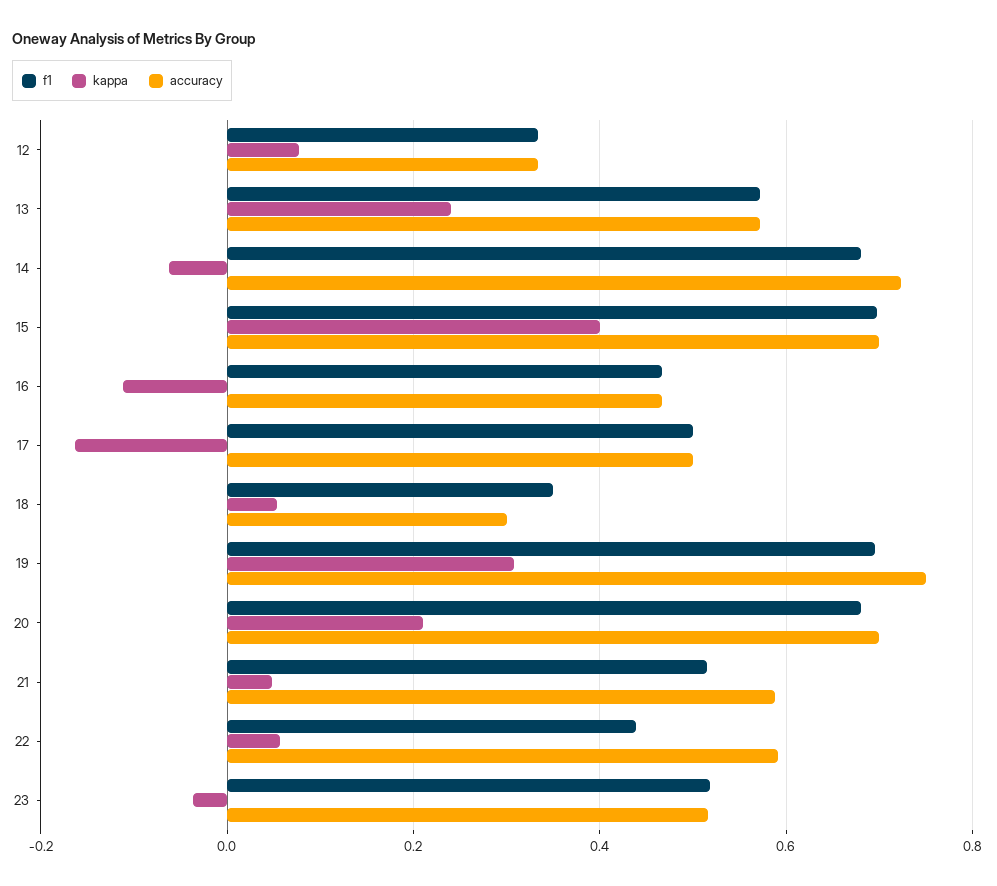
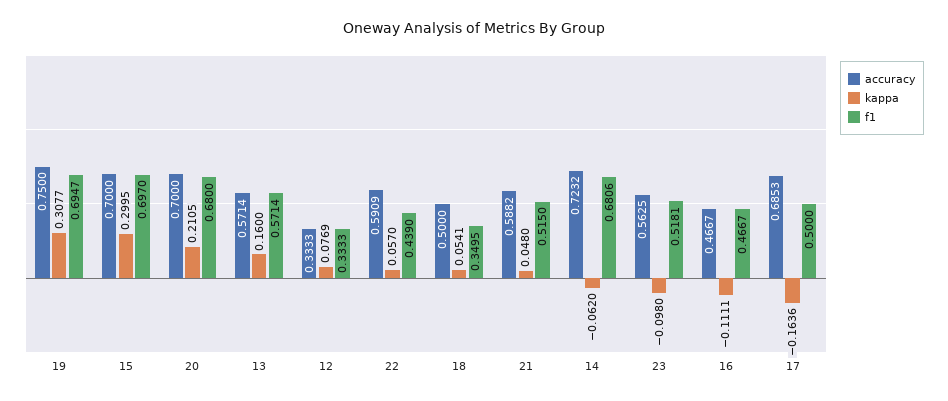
kappa, 13: 0.24 -> 0.16
kappa, 15: 0.4 -> 0.2995
accuracy, 17: 0.5 -> 0.6853
accuracy, 18: 0.3 -> 0.5
kappa, 23: -0.04 -> -0.098
accuracy, 23: 0.52 -> 0.5625

